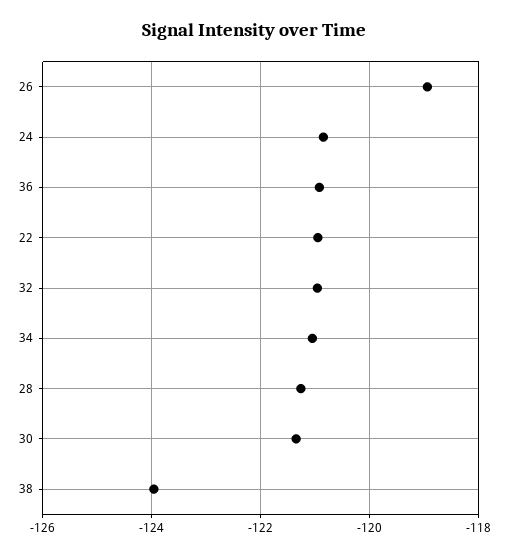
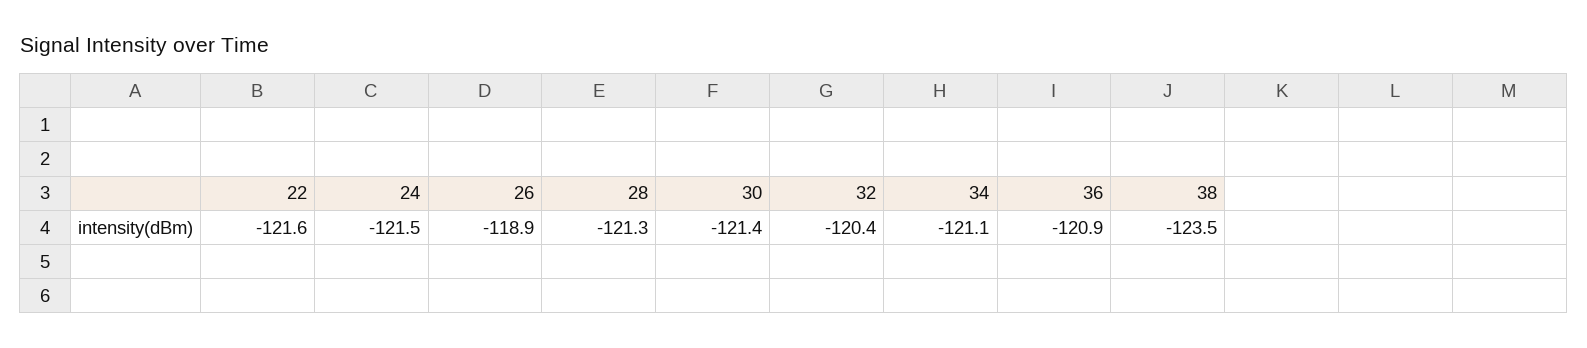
24: -120.8 -> -121.5
22: -121 -> -121.6
32: -121 -> -120.4
38: -124 -> -123.5

